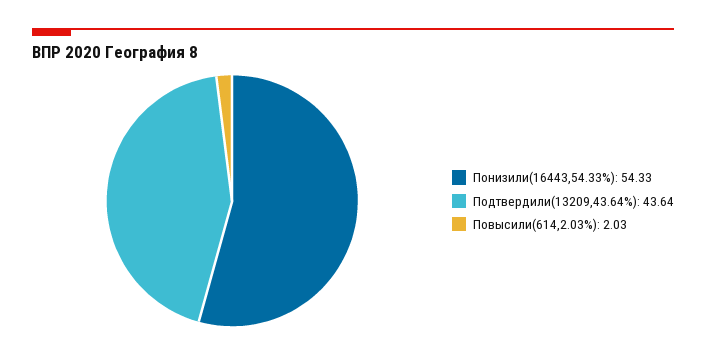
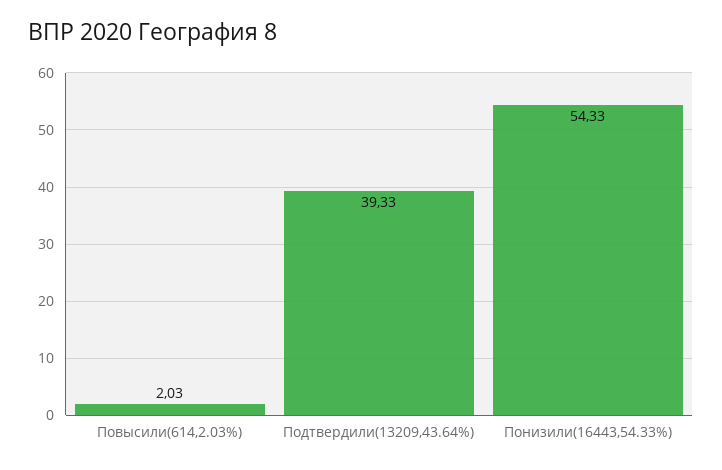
Подтвердили(13209,43.64%): 43.64 -> 39.33

